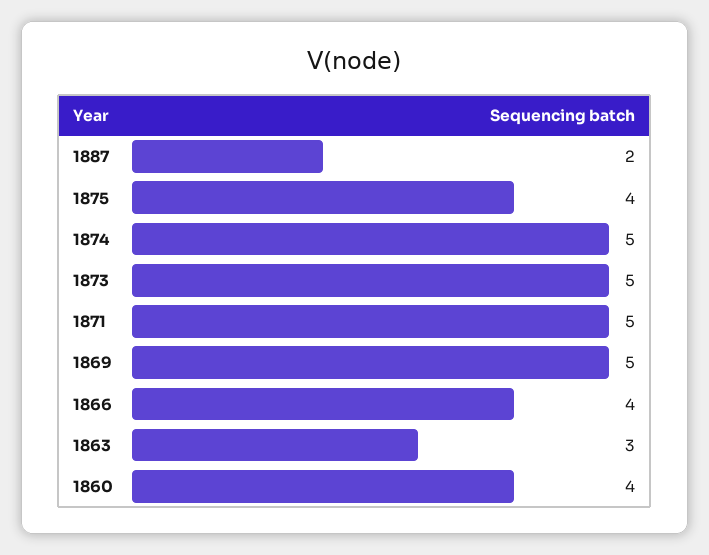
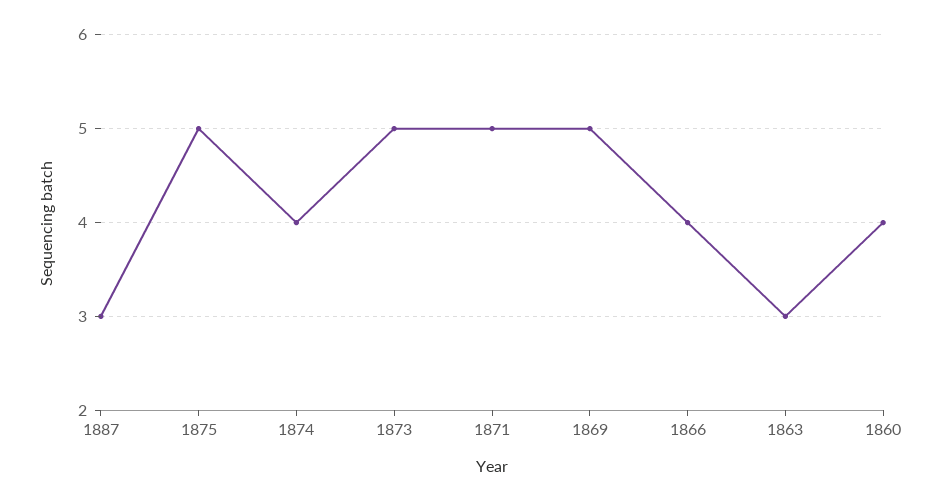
1887: 2 -> 3
1875: 4 -> 5
1874: 5 -> 4

